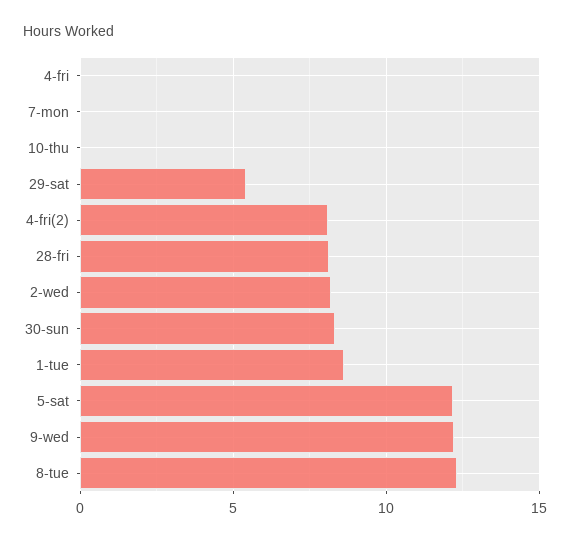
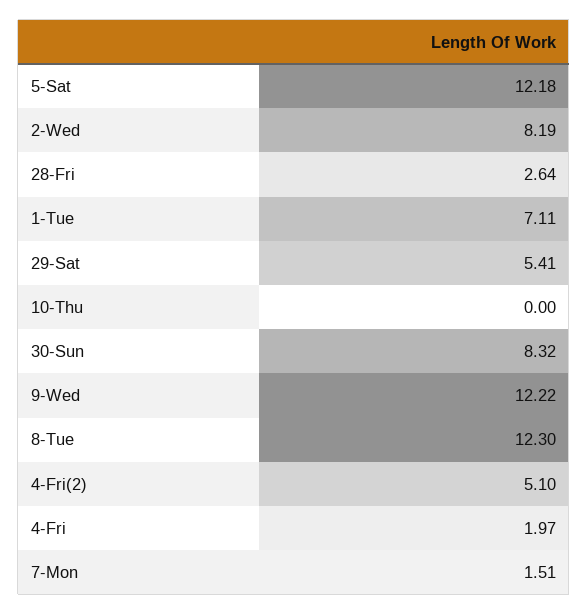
4-fri: 0 -> 1.97
7-mon: 0 -> 1.51
4-fri(2): 8 -> 5.1
28-fri: 8 -> 2.64
1-tue: 8.5 -> 7.11

